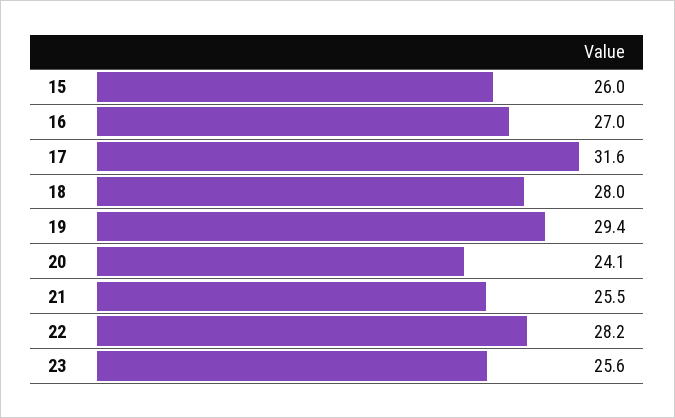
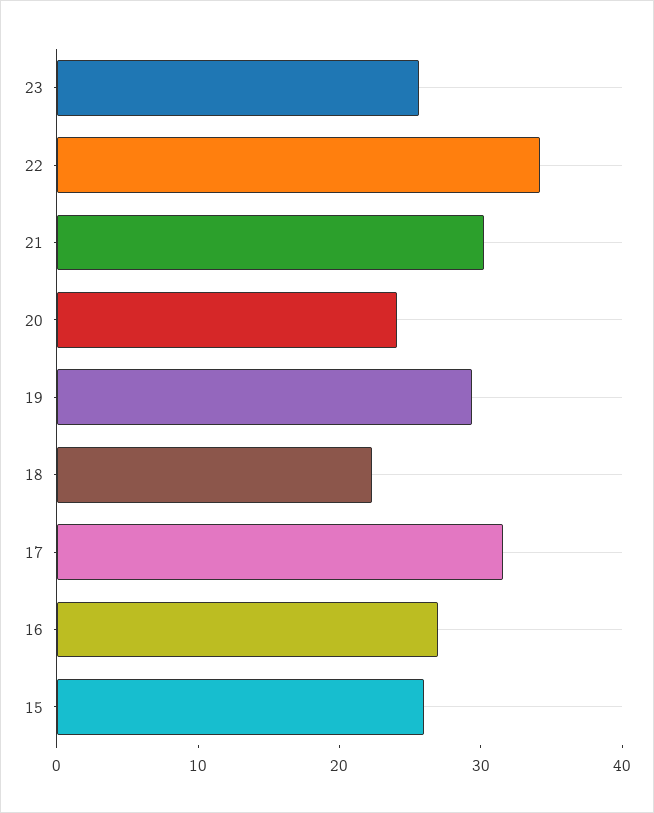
18: 28 -> 22
21: 25.5 -> 30
22: 28.2 -> 34

